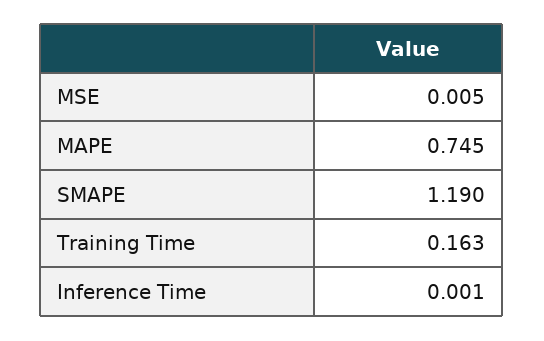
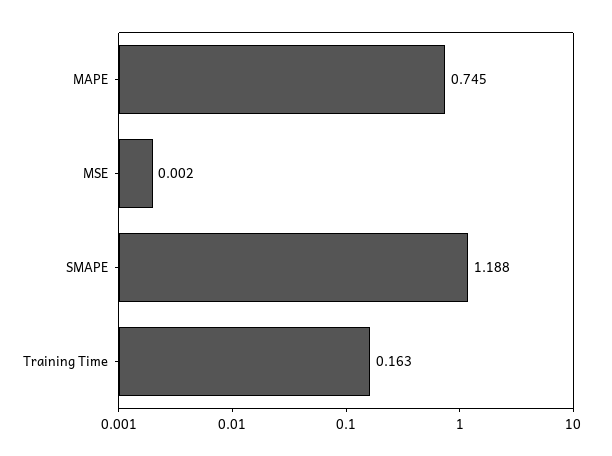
MSE: 0.005 -> 0.002
SMAPE: 1.19 -> 1.188
Inference Time: 0.001 -> none

